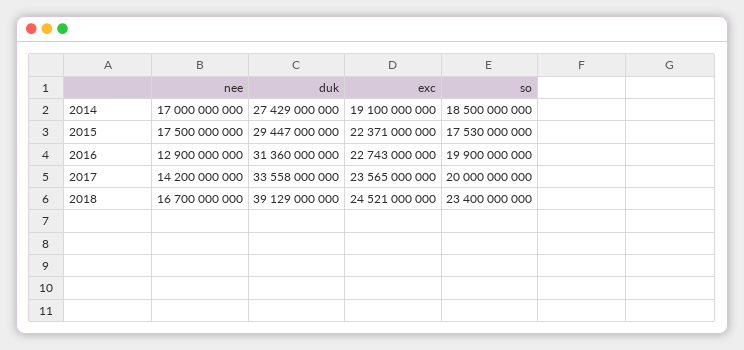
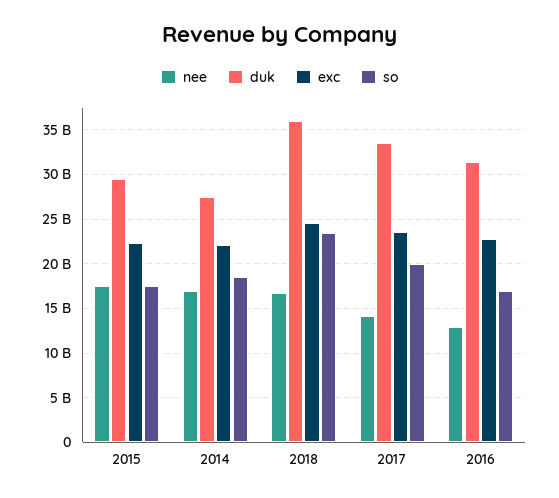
exc, 2014: 19100000000 -> 22000000000
so, 2016: 19900000000 -> 17000000000
duk, 2018: 39129000000 -> 36000000000

